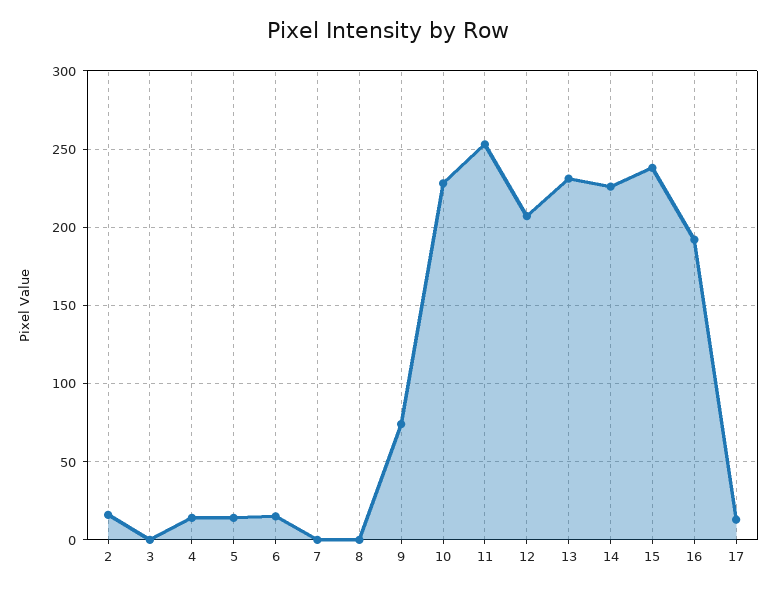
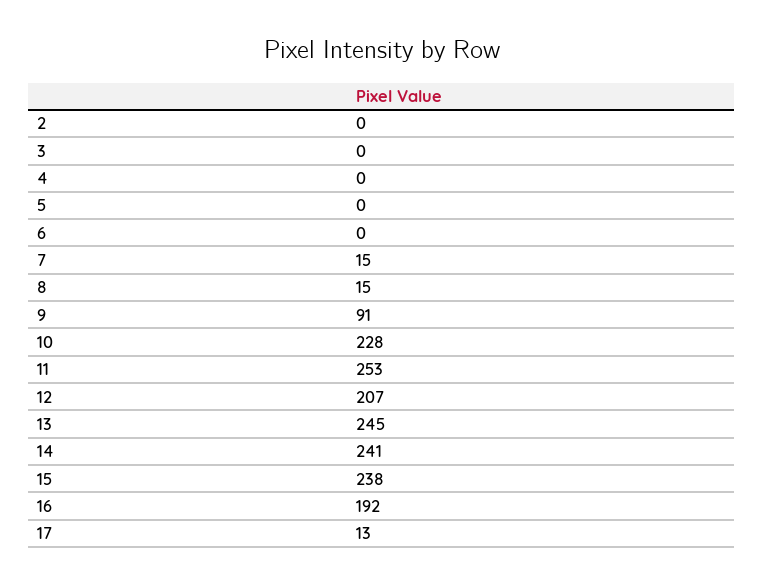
2: 15 -> 0
4: 15 -> 0
5: 15 -> 0
6: 15 -> 0
7: 0 -> 15
8: 0 -> 15
9: 75 -> 91
13: 230 -> 245
14: 225 -> 241

